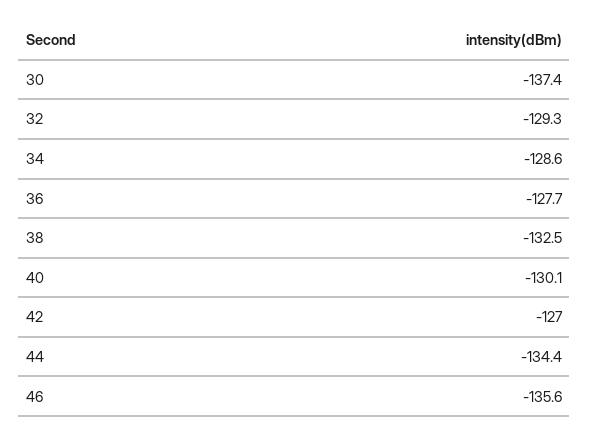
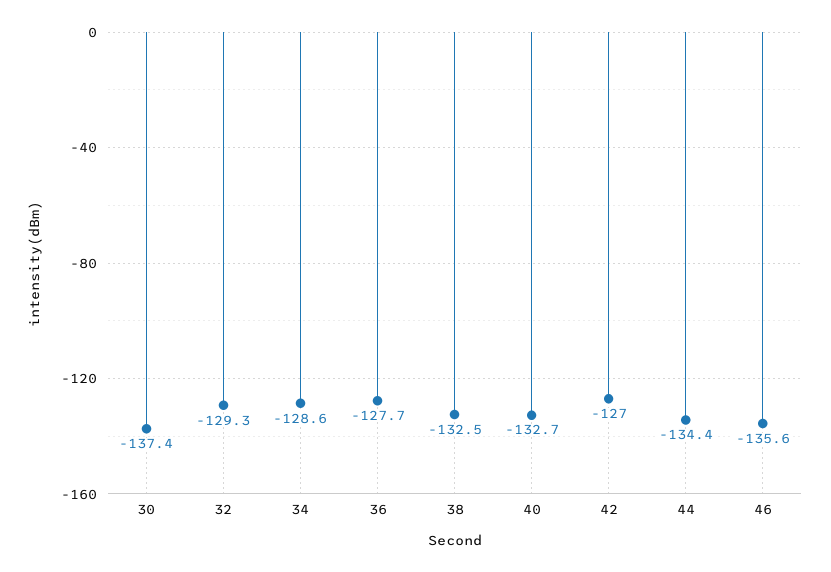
40: -130.1 -> -132.7

